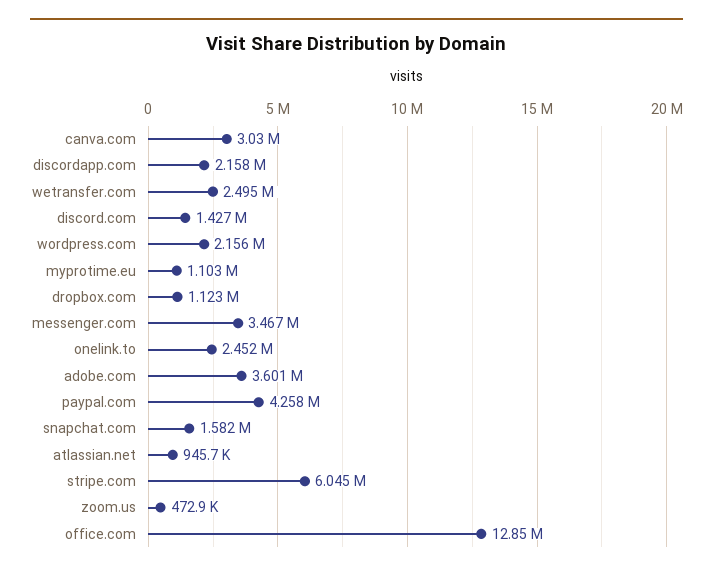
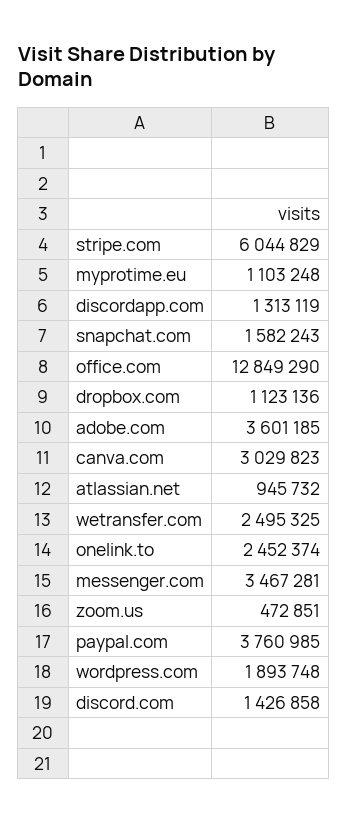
discordapp.com: 2158000 -> 1313119
wordpress.com: 2156000 -> 1893748
paypal.com: 4258000 -> 3760985

